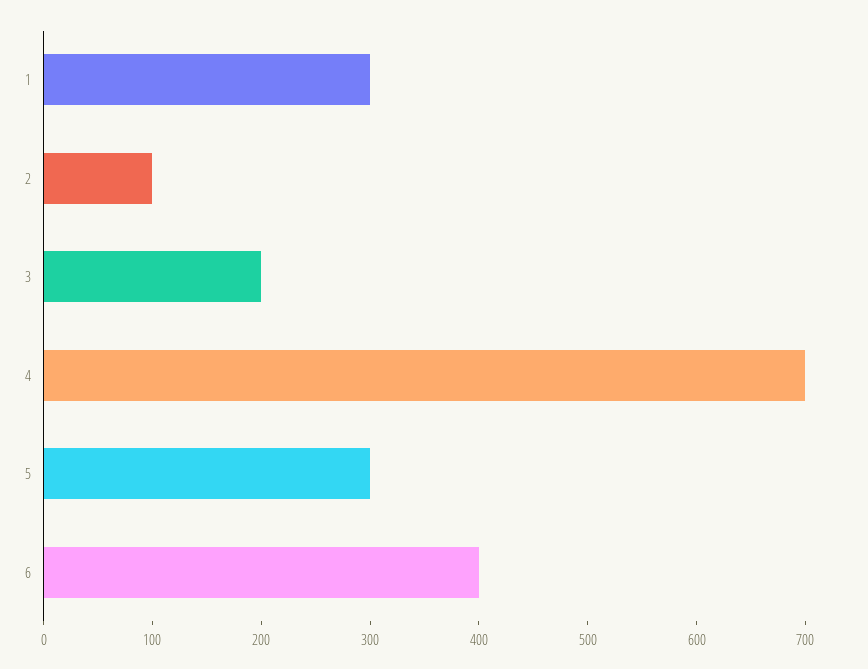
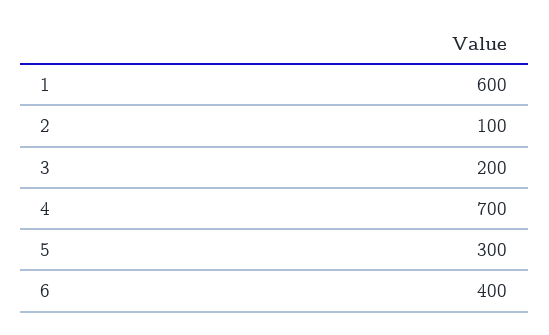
1: 300 -> 600

